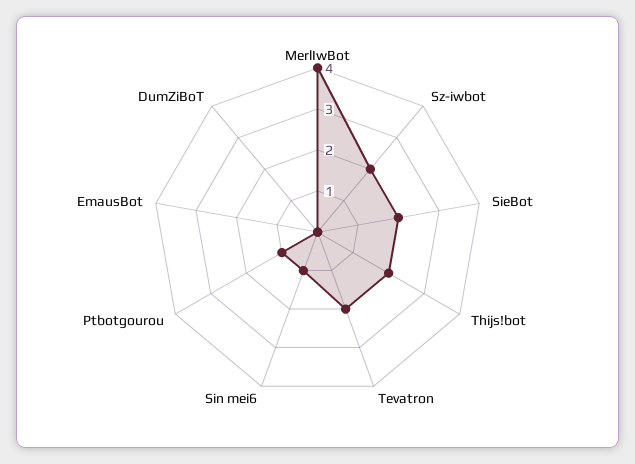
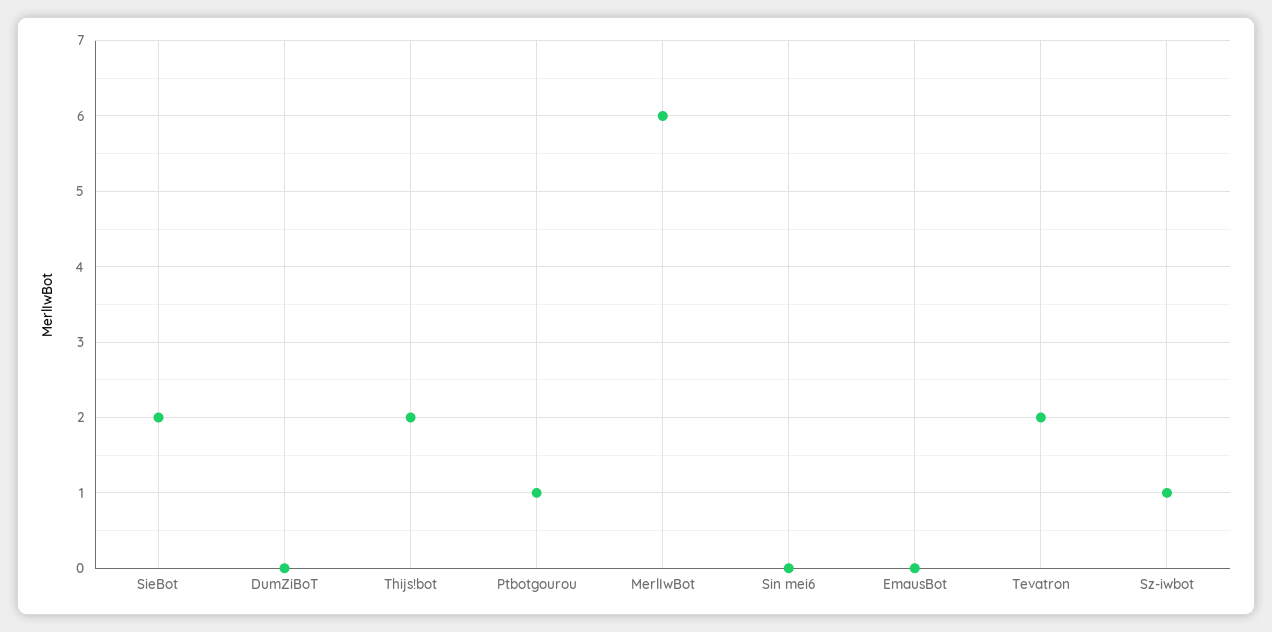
MerlIwBot: 4 -> 6
Sz-iwbot: 2 -> 1
Sin mei6: 1 -> 0

